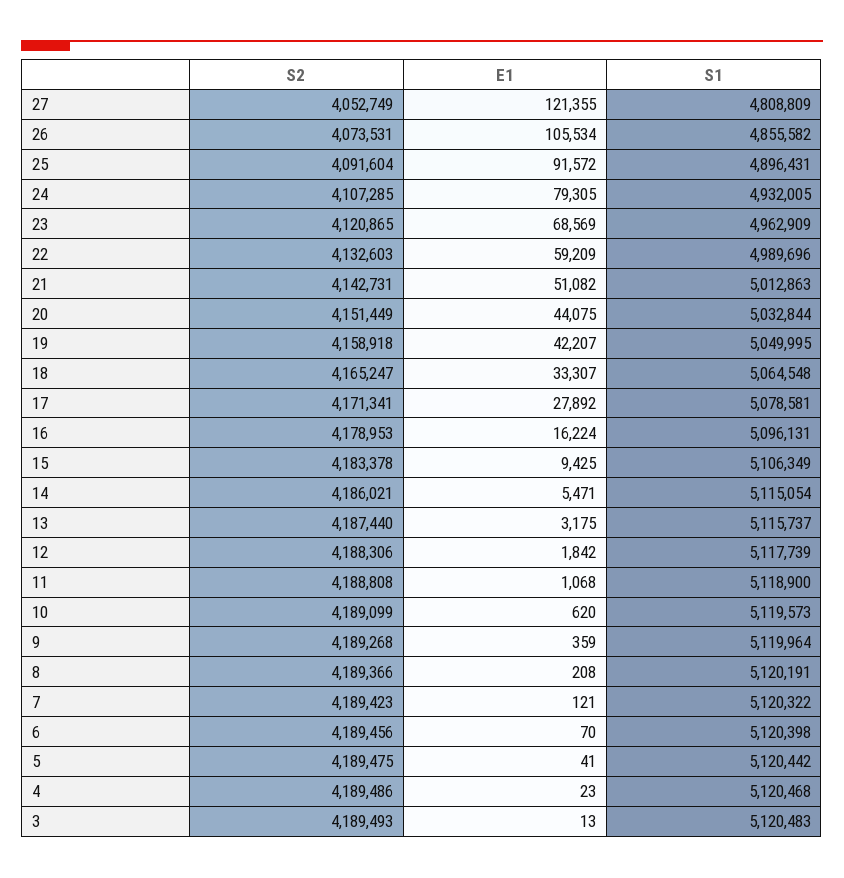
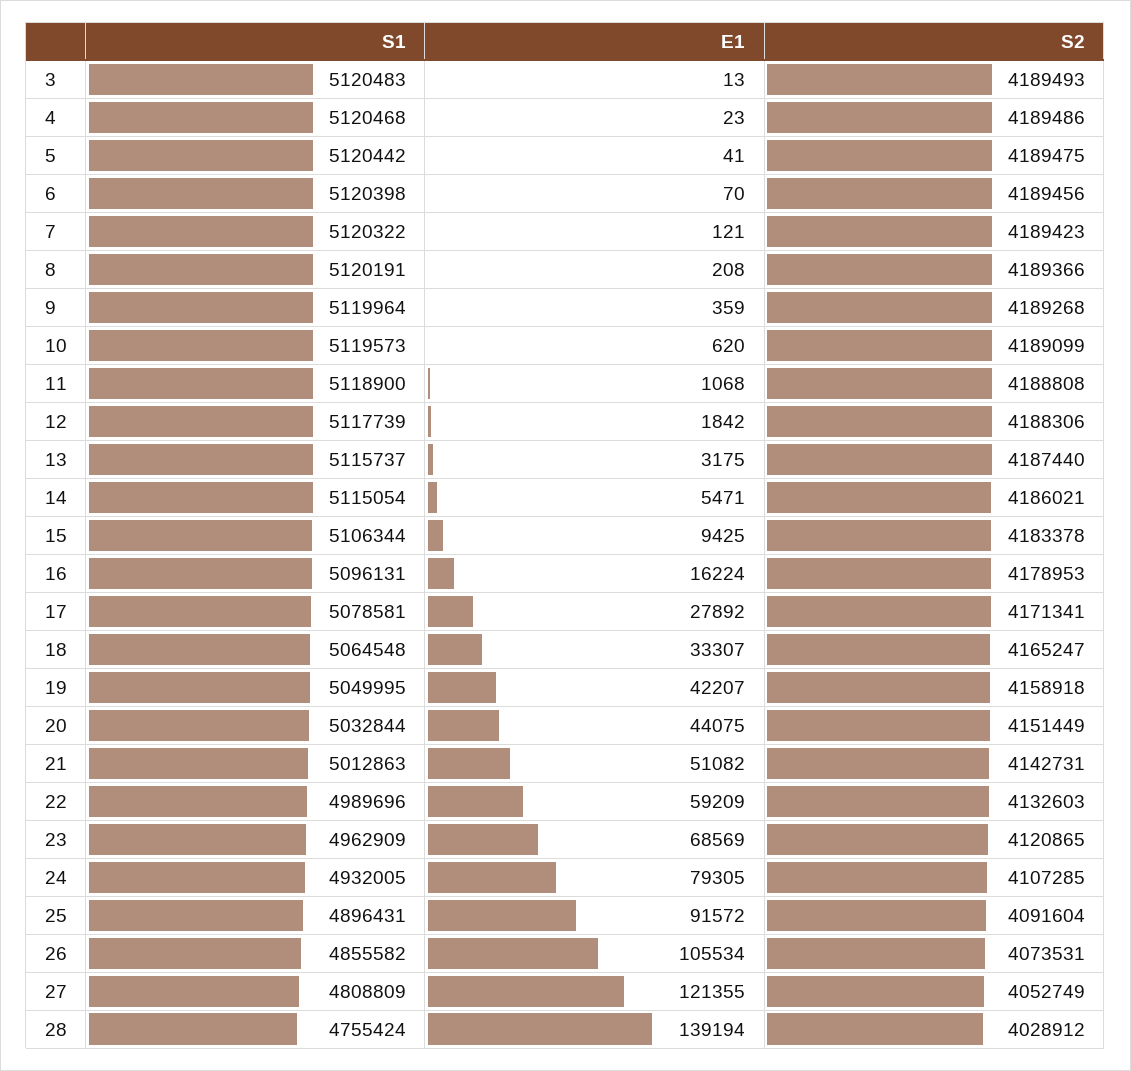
S1, 15: 5106349 -> 5106344
S1, 28: none -> 4755424
E1, 28: none -> 139194
S2, 28: none -> 4028912

